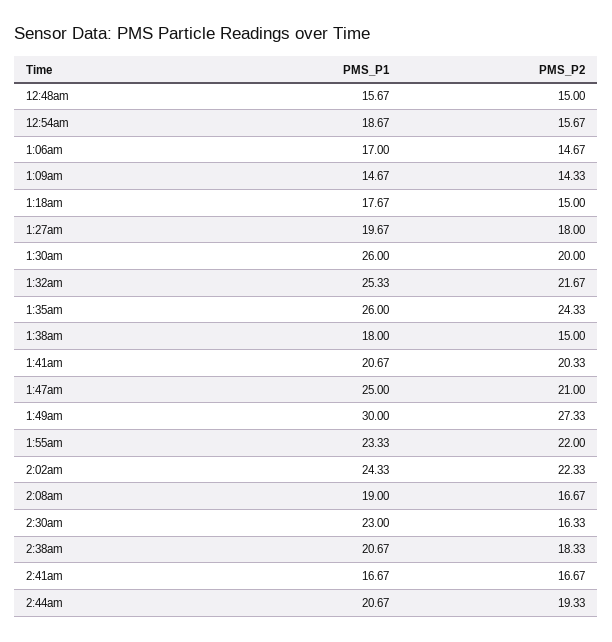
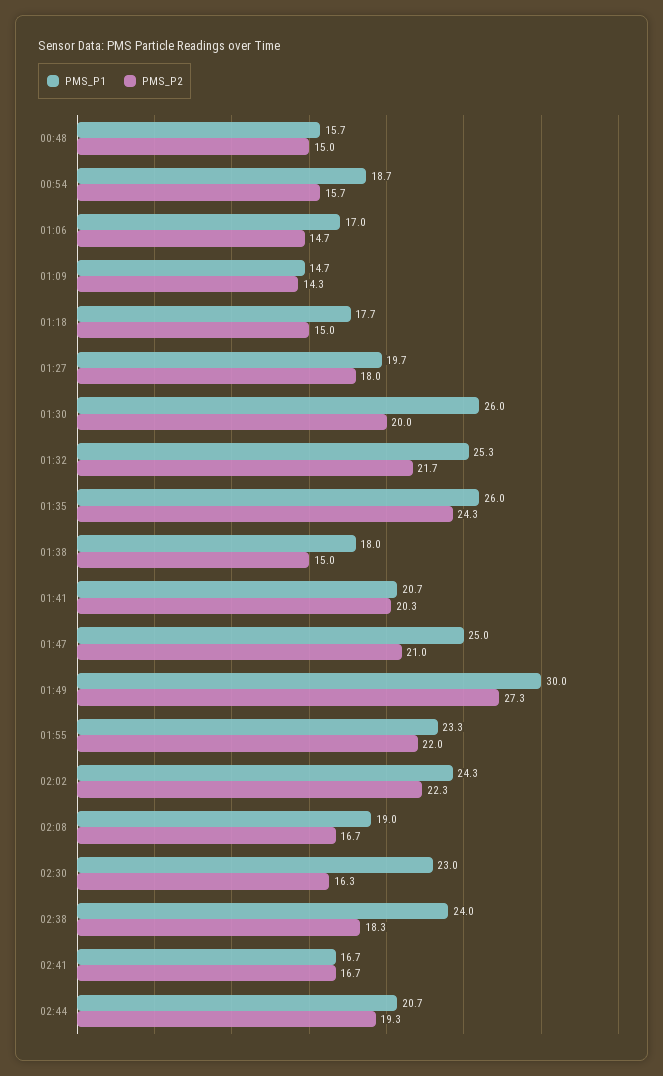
PMS_P1, 2:38am: 20.67 -> 24

